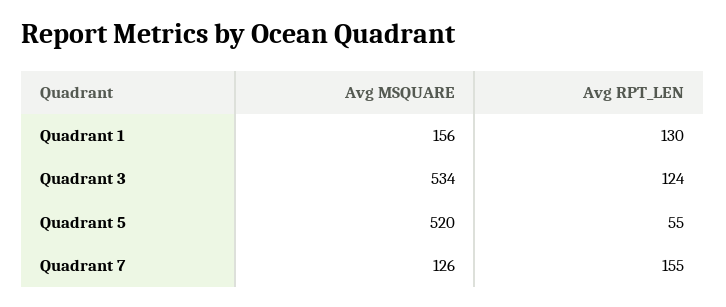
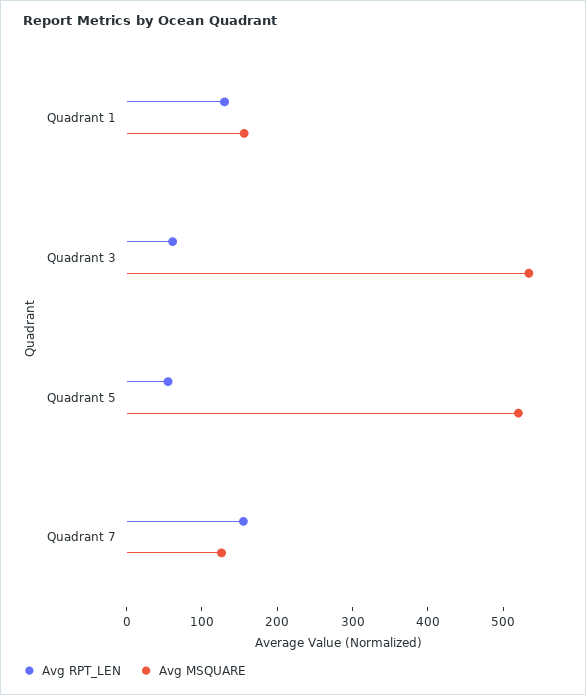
Avg RPT_LEN, Quadrant 3: 124 -> 60

